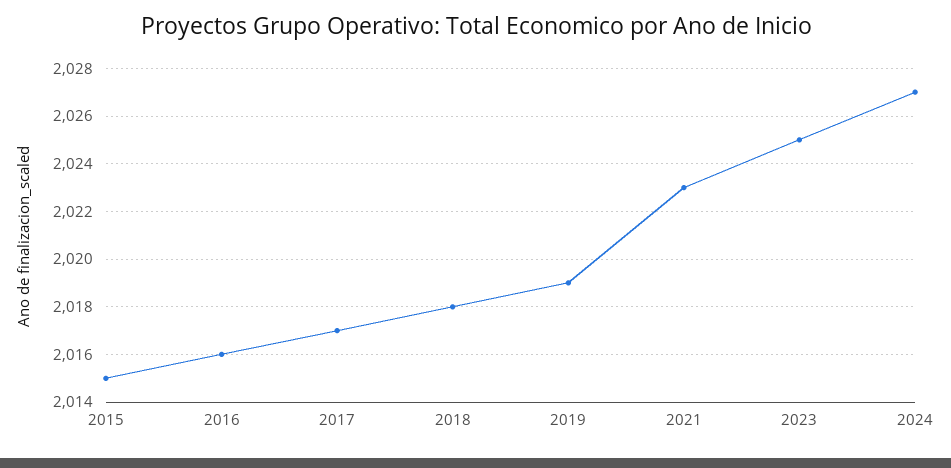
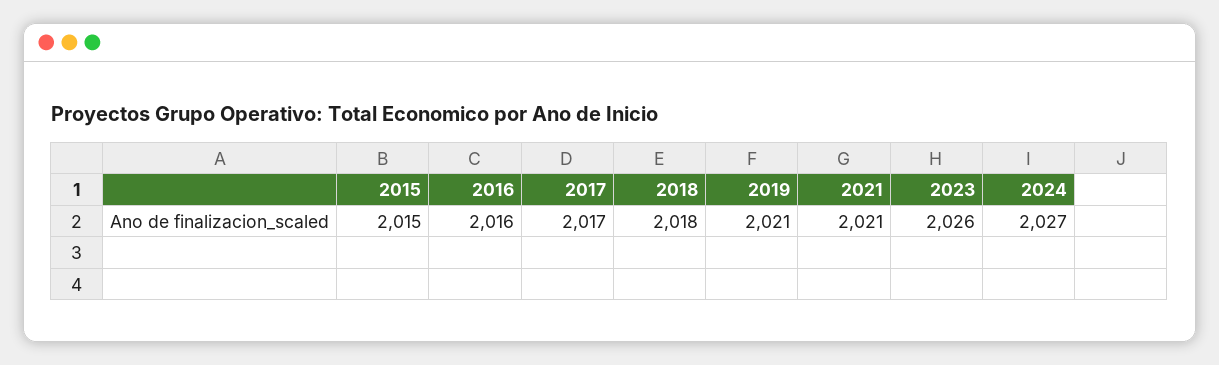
2019: 2019 -> 2021
2021: 2023 -> 2021
2023: 2025 -> 2026

